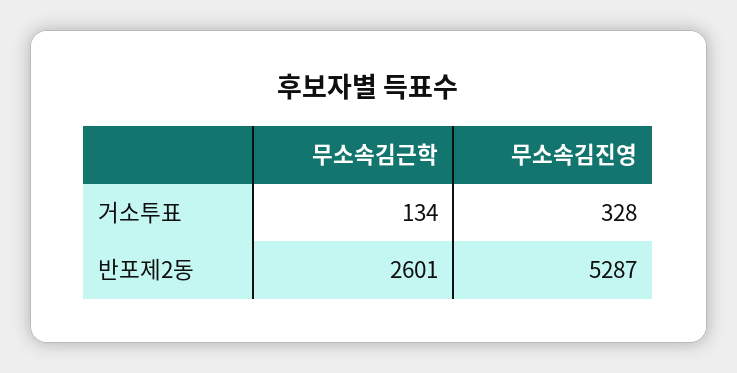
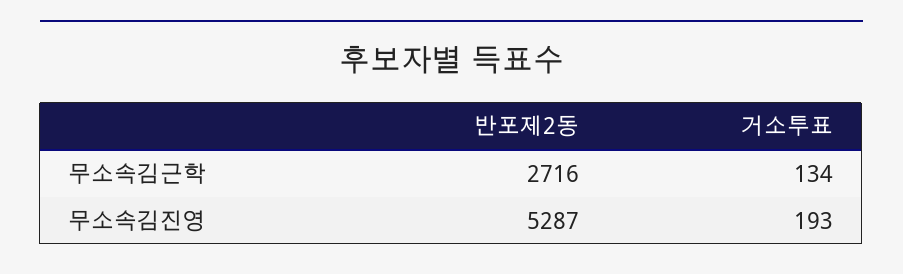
무소속김진영, 거소투표: 328 -> 193
무소속김근학, 반포제2동: 2601 -> 2716

